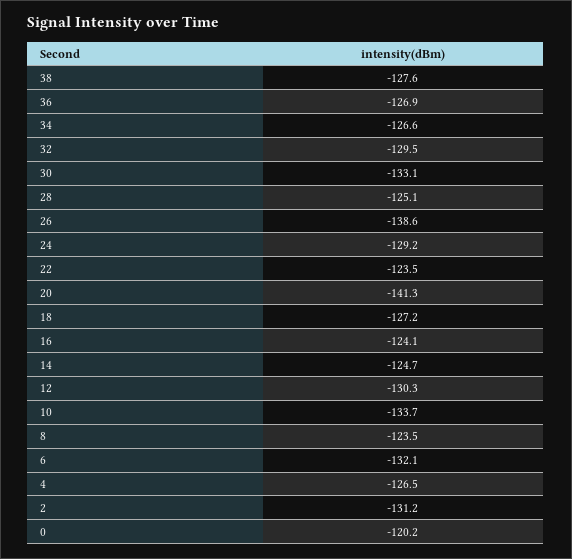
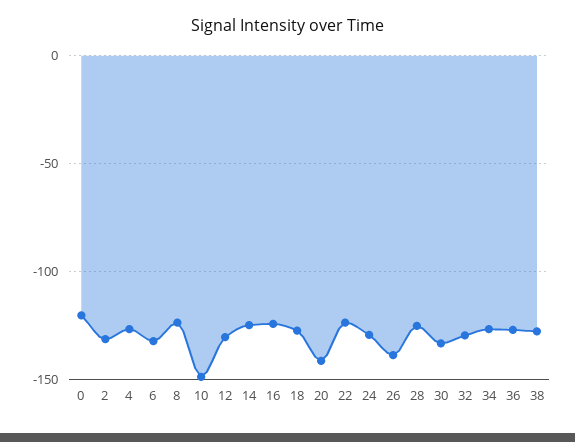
10: -133.7 -> -150

